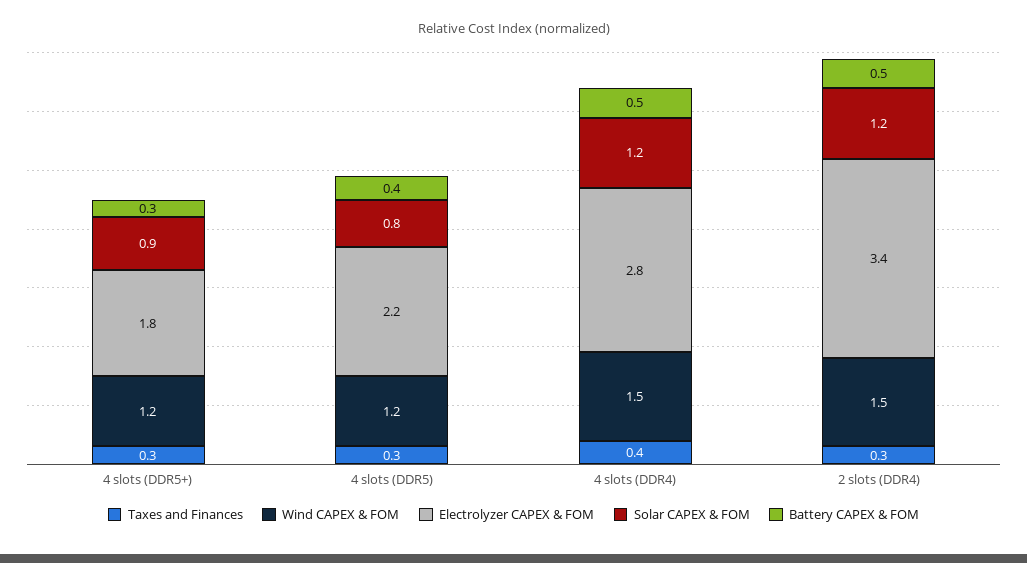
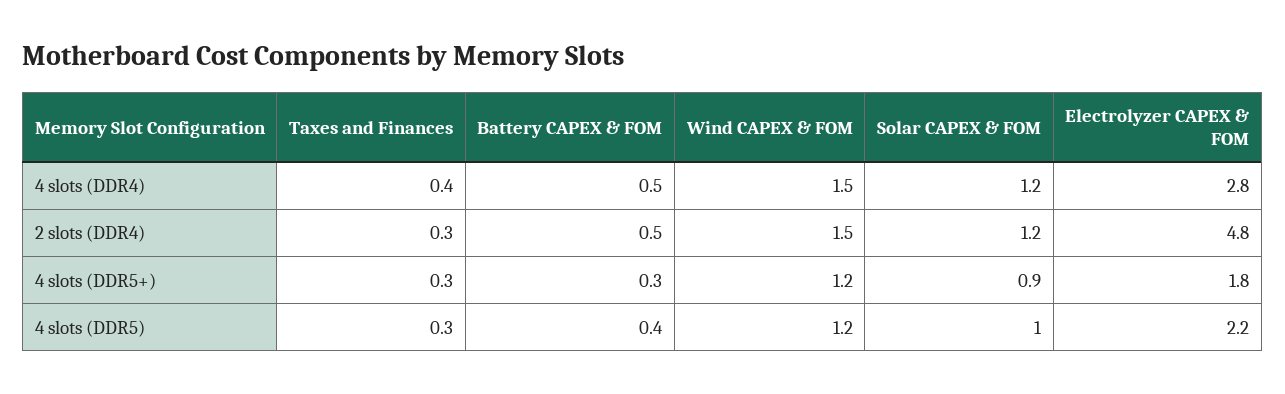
Solar CAPEX & FOM, 4 slots (DDR5): 0.8 -> 1
Electrolyzer CAPEX & FOM, 2 slots (DDR4): 3.4 -> 4.8

